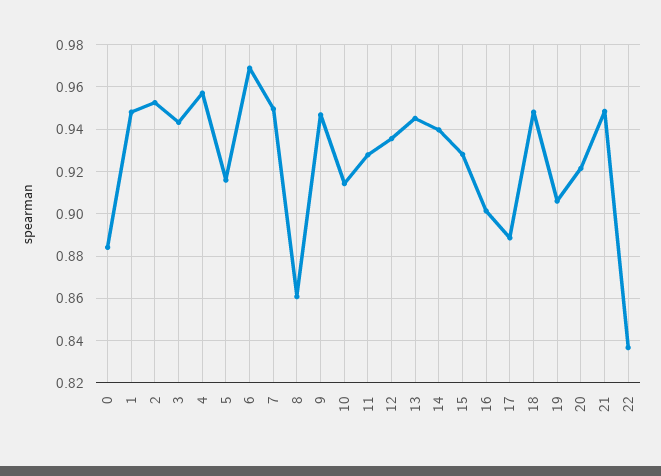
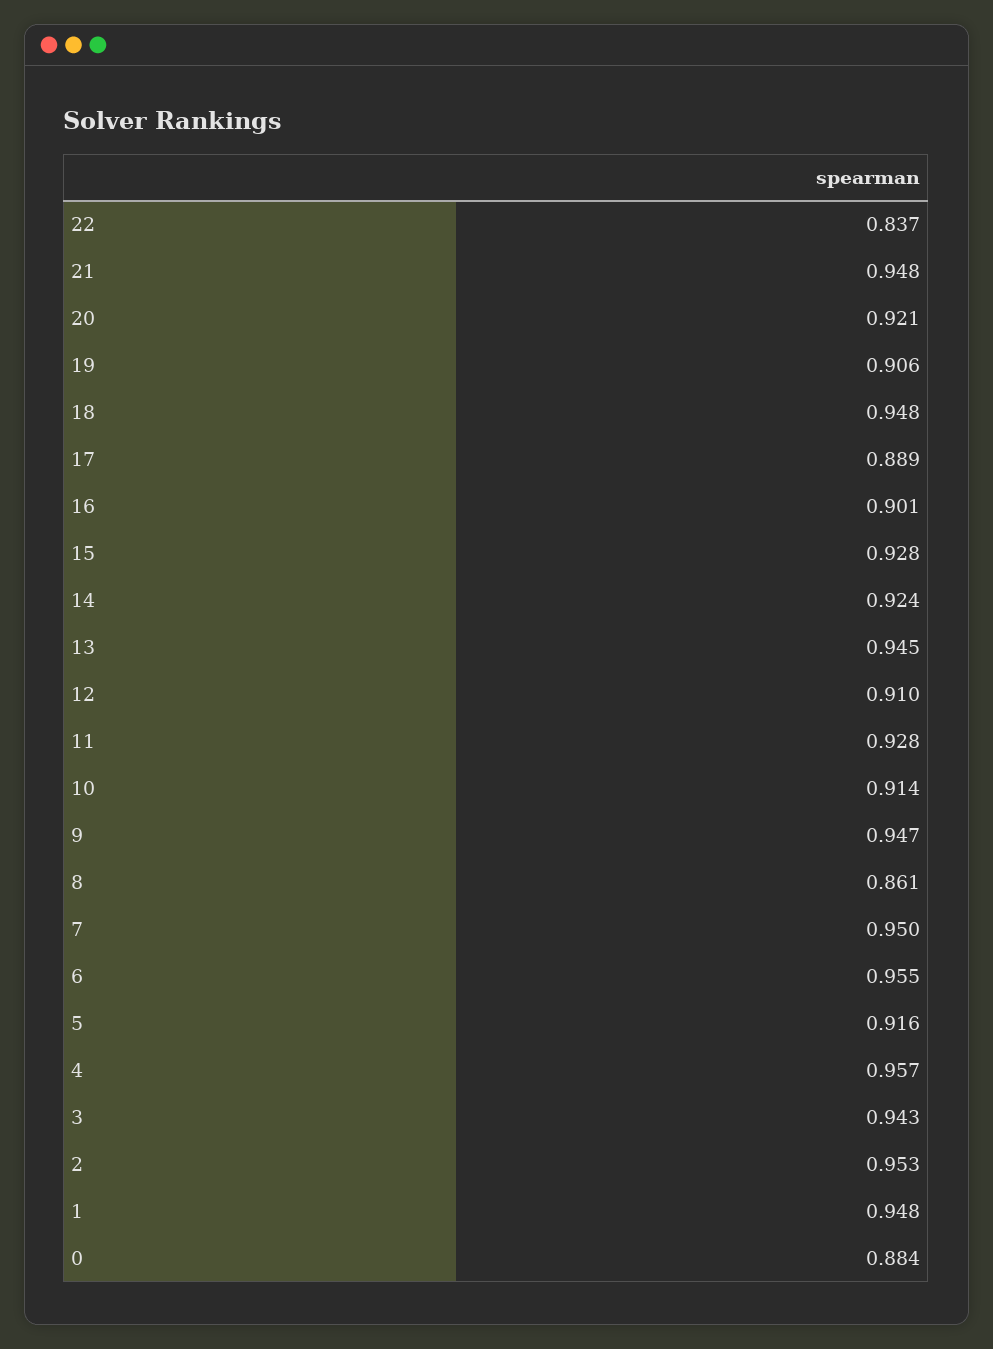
6: 0.97 -> 0.955
12: 0.935 -> 0.91
14: 0.94 -> 0.924

